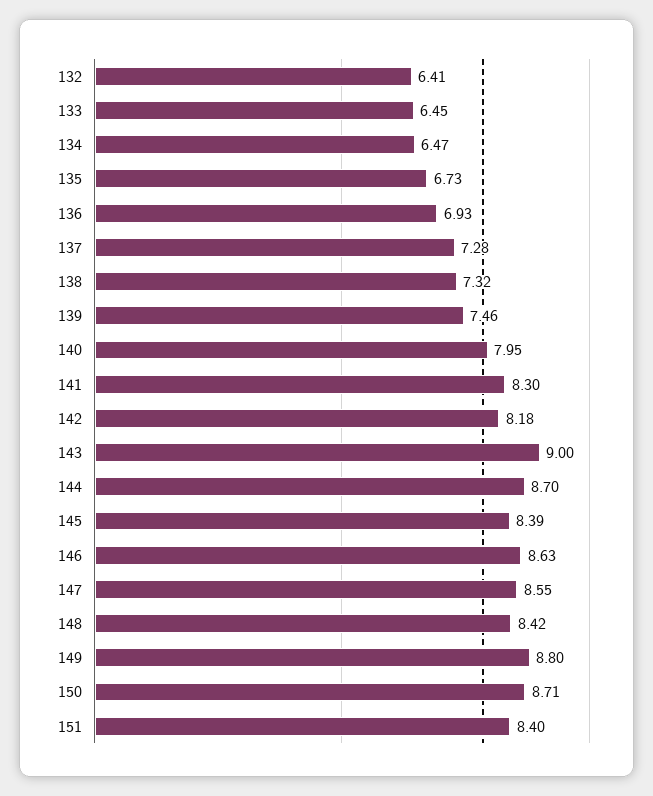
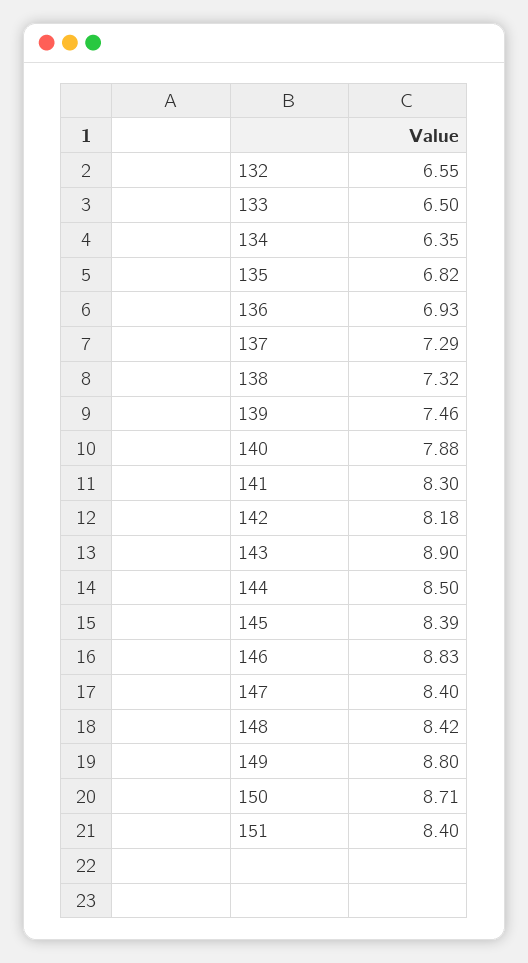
132: 6.41 -> 6.55
133: 6.45 -> 6.5
134: 6.47 -> 6.35
135: 6.73 -> 6.82
137: 7.28 -> 7.29
140: 7.95 -> 7.88
143: 9 -> 8.9
144: 8.7 -> 8.5
146: 8.63 -> 8.83
147: 8.55 -> 8.4

